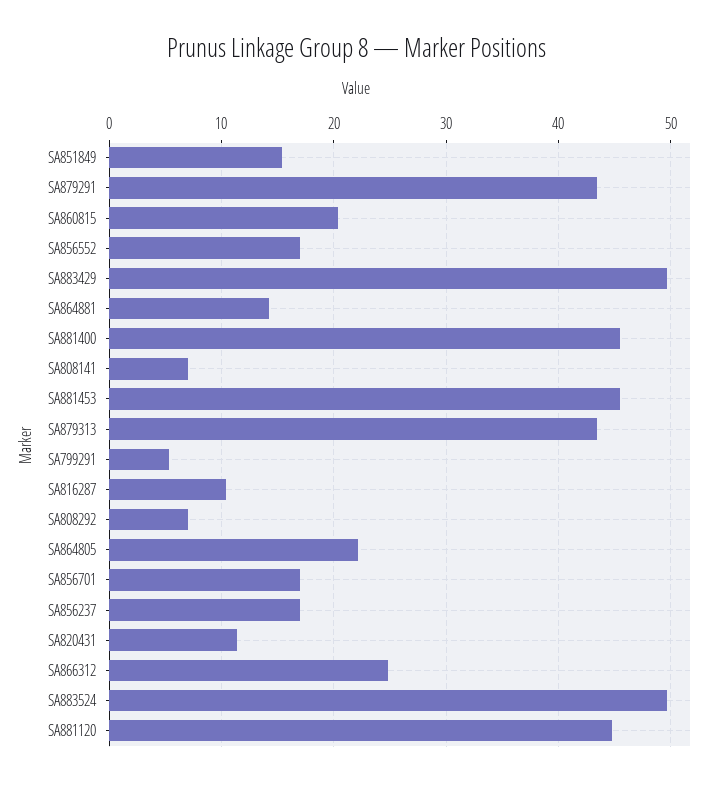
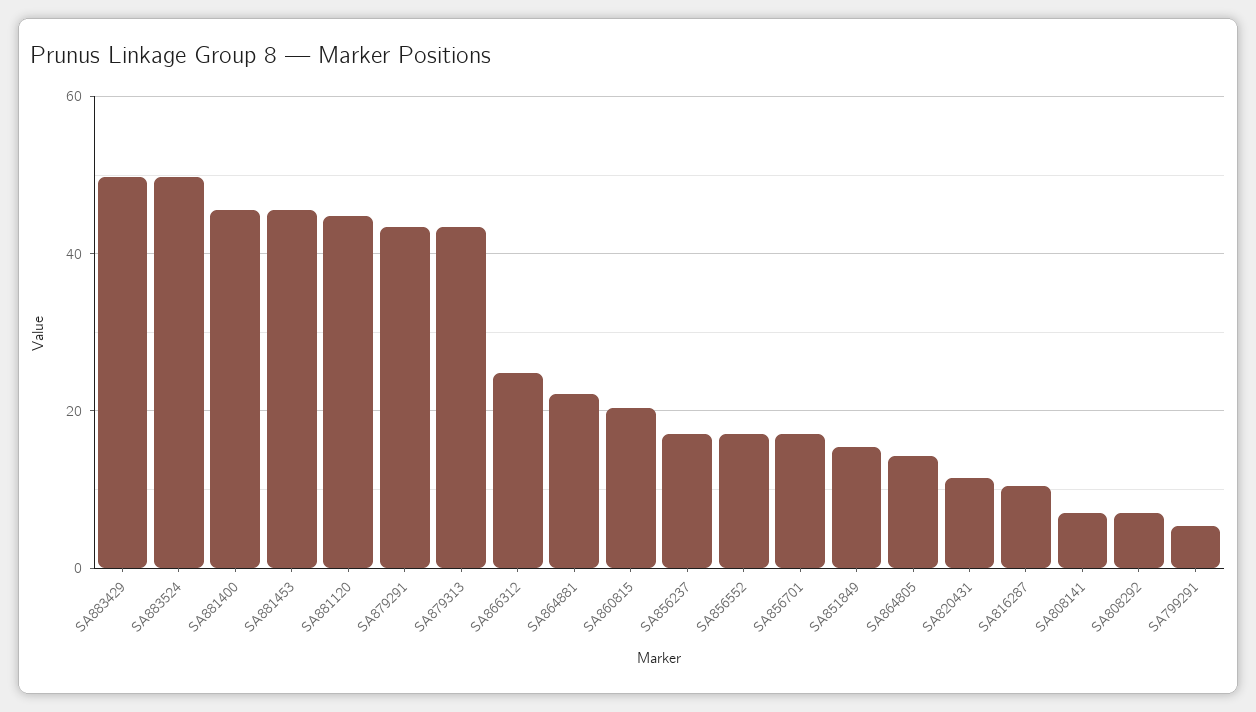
SA864881: 14 -> 22
SA864805: 22 -> 14

